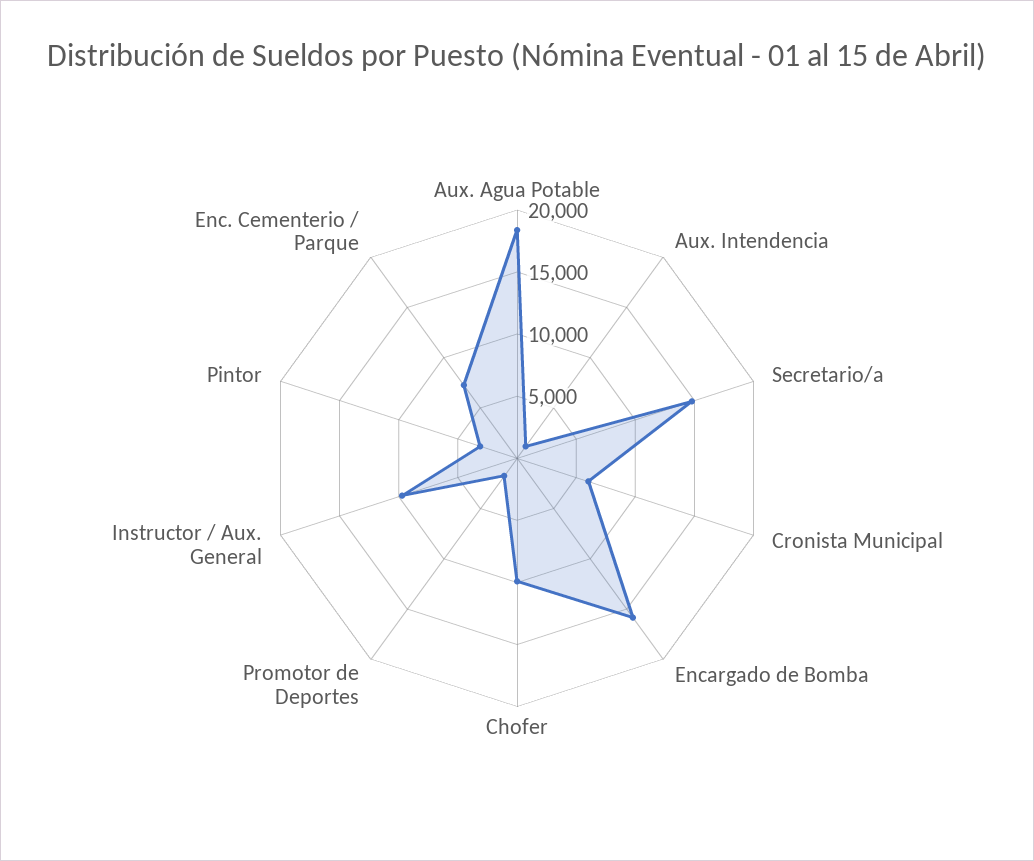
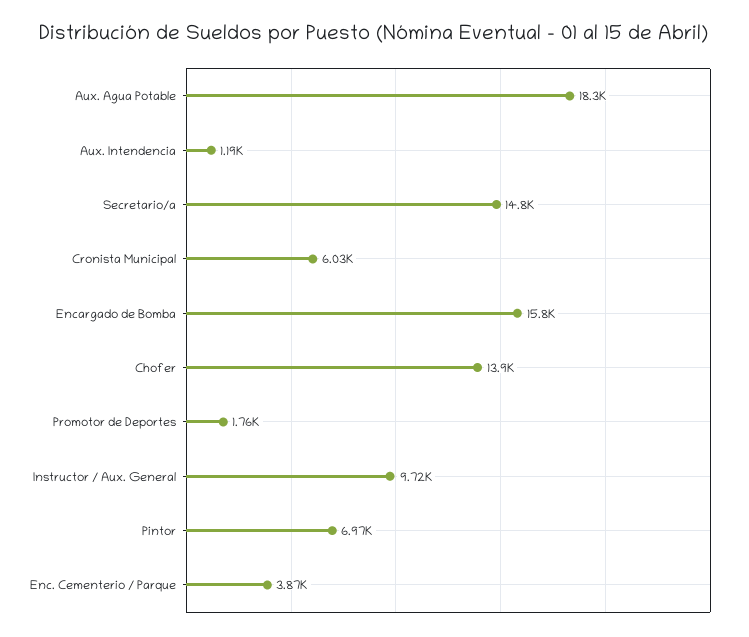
Chofer: 10000 -> 13900
Pintor: 3000 -> 6970
Enc. Cementerio / Parque: 7000 -> 3870

